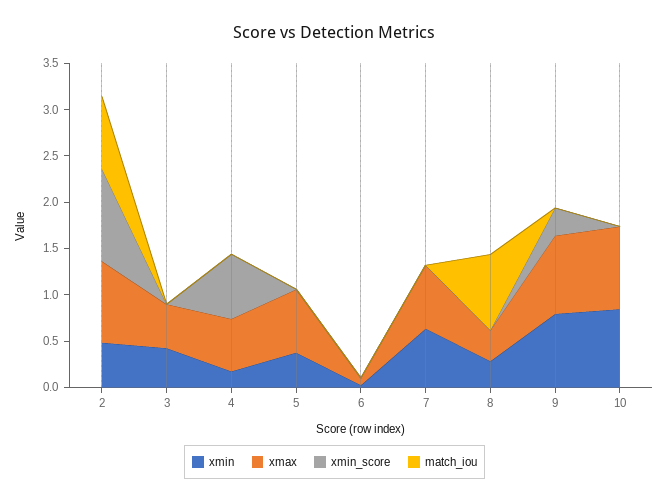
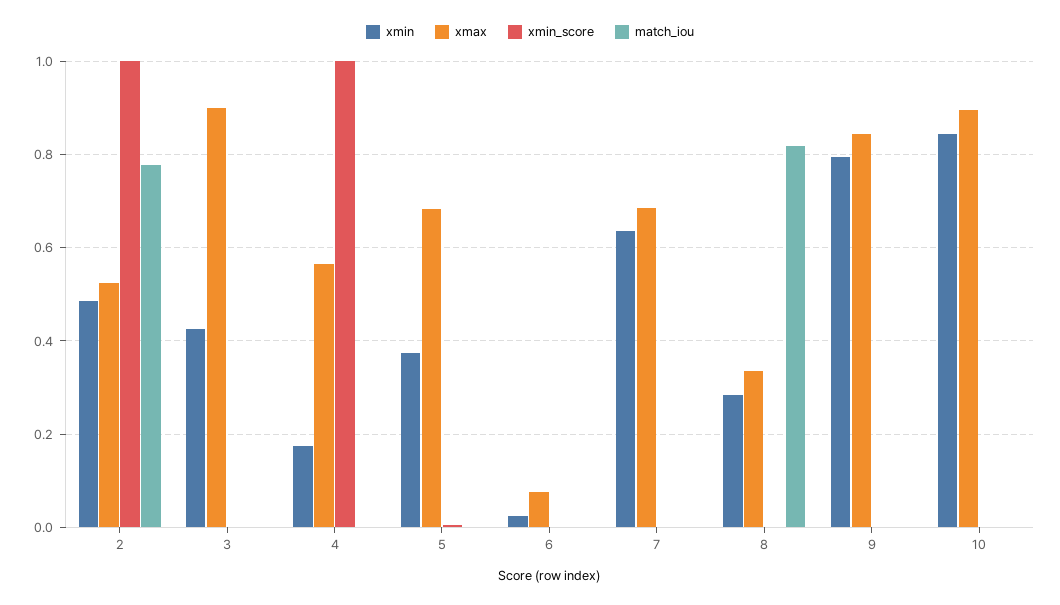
xmax, 2: 0.9 -> 0.52
xmax, 3: 0.5 -> 0.9
xmin_score, 4: 0.7 -> 1
xmin_score, 9: 0.3 -> 0

